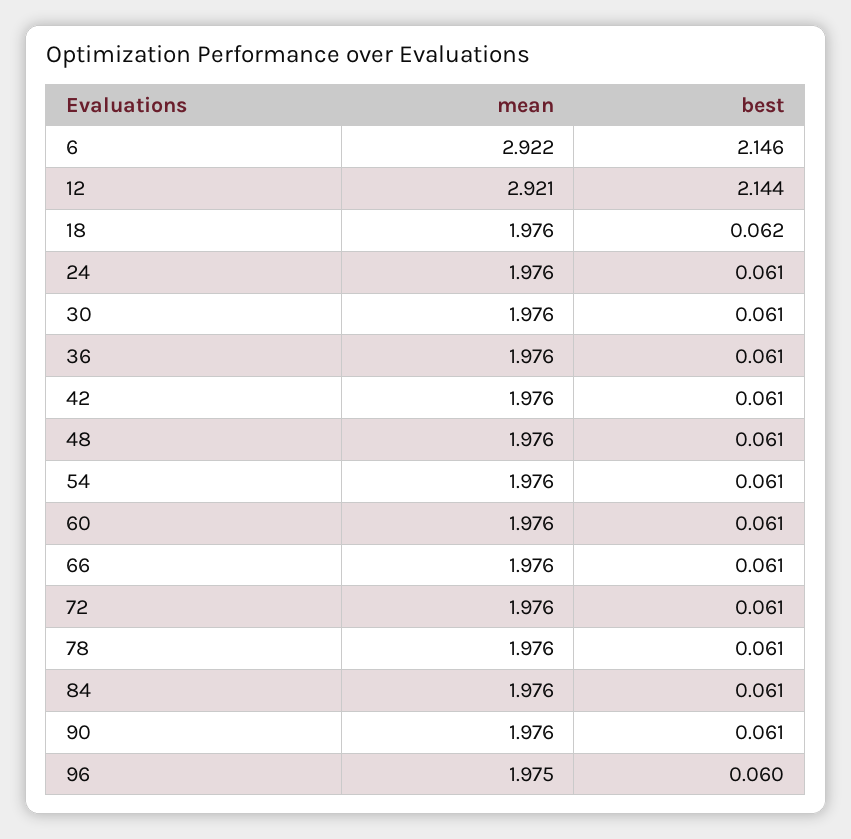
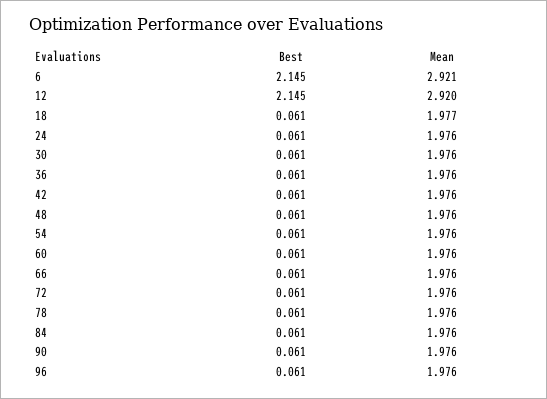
mean, 6: 2.922 -> 2.921
best, 6: 2.146 -> 2.145
mean, 12: 2.921 -> 2.92
best, 12: 2.144 -> 2.145
mean, 18: 1.976 -> 1.977
best, 18: 0.062 -> 0.061
mean, 96: 1.975 -> 1.976
best, 96: 0.06 -> 0.061

